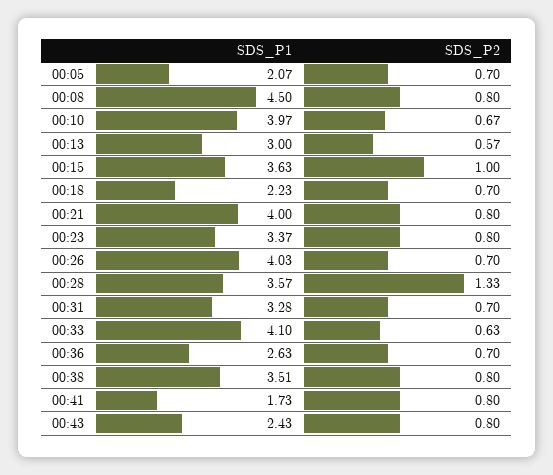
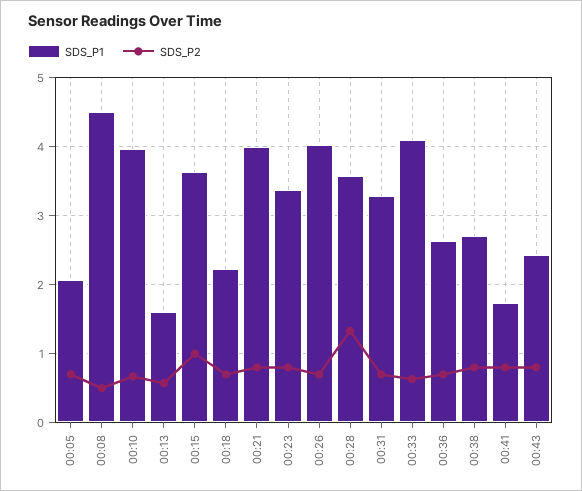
SDS_P2, 00:08: 0.8 -> 0.5
SDS_P1, 00:13: 3 -> 1.6
SDS_P1, 00:38: 3.51 -> 2.7

